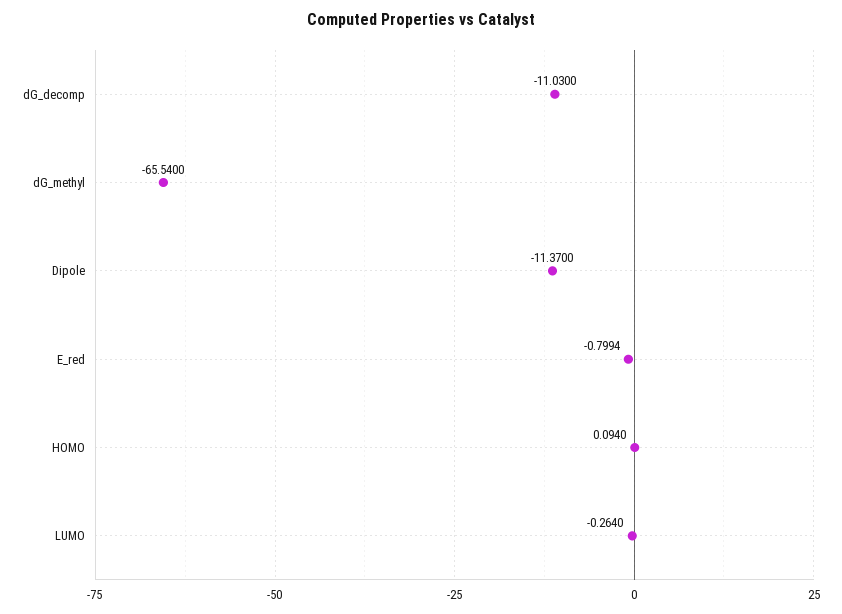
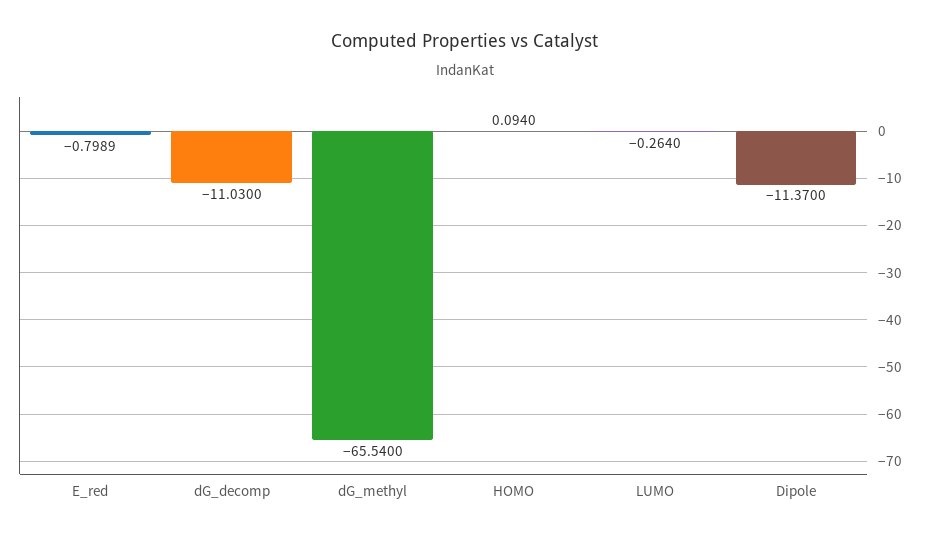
E_red: -0.7994 -> -0.7989

